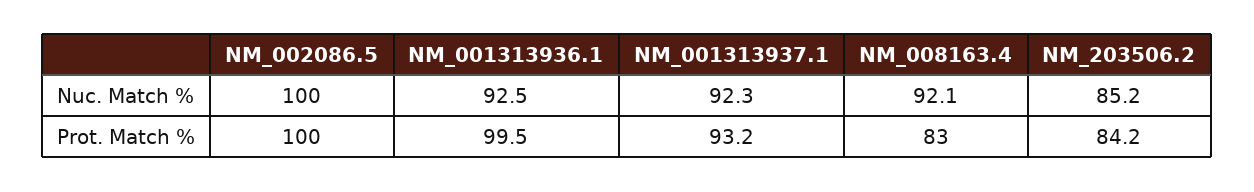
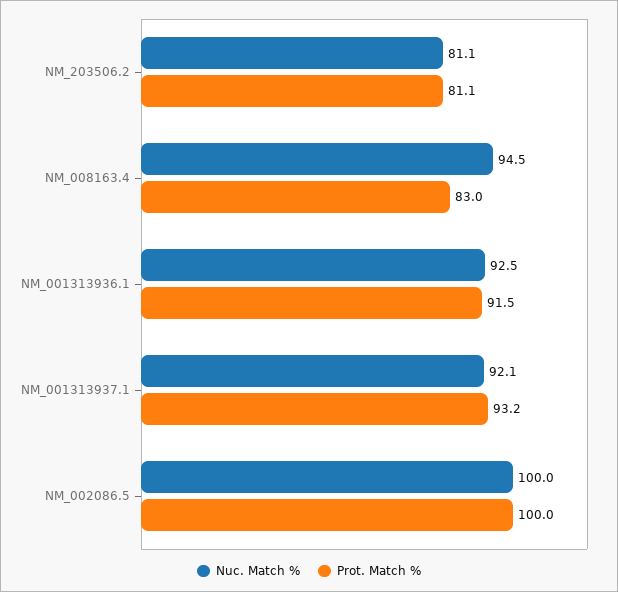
Nuc. Match %, NM_001313937.1: 92.3 -> 92.1
Nuc. Match %, NM_008163.4: 92.1 -> 94.5
Nuc. Match %, NM_203506.2: 85.2 -> 81.1
Prot. Match %, NM_001313936.1: 99.5 -> 91.5
Prot. Match %, NM_203506.2: 84.2 -> 81.1

